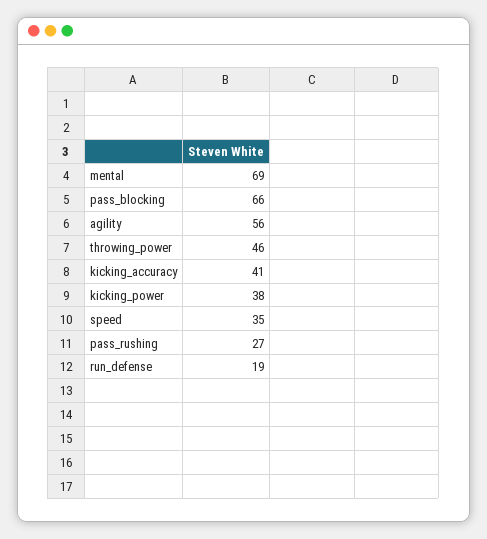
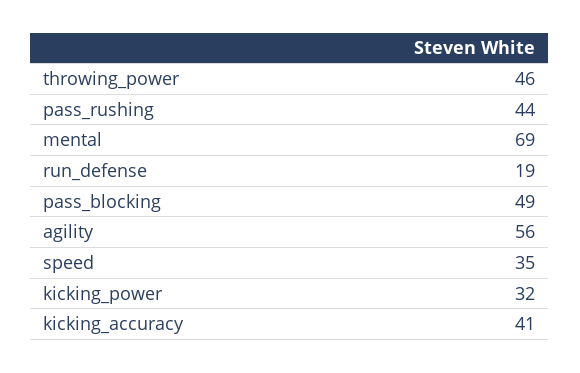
pass_blocking: 66 -> 49
kicking_power: 38 -> 32
pass_rushing: 27 -> 44

